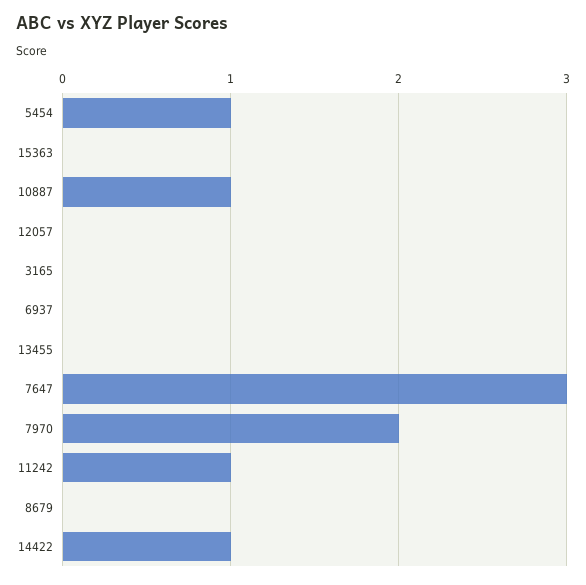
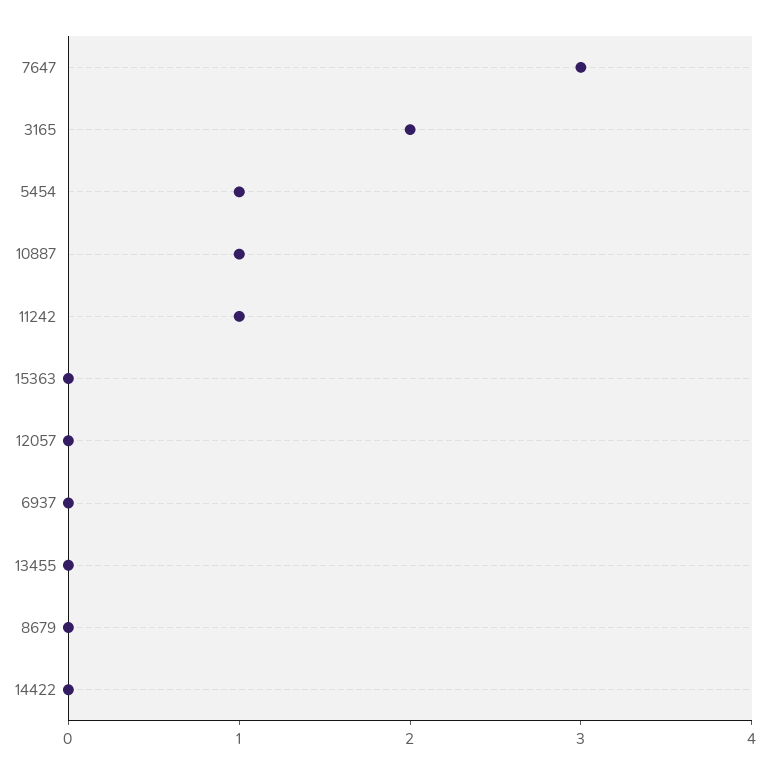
3165: 0 -> 2
7970: 2 -> none
14422: 1 -> 0

